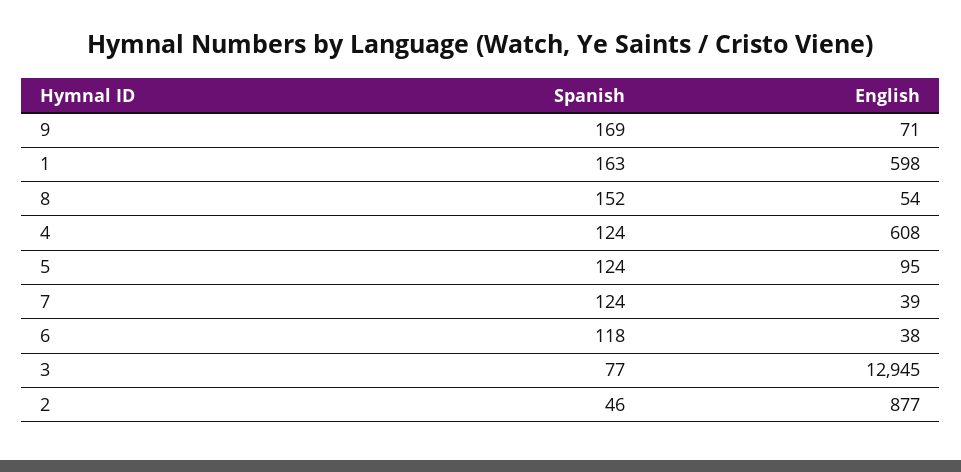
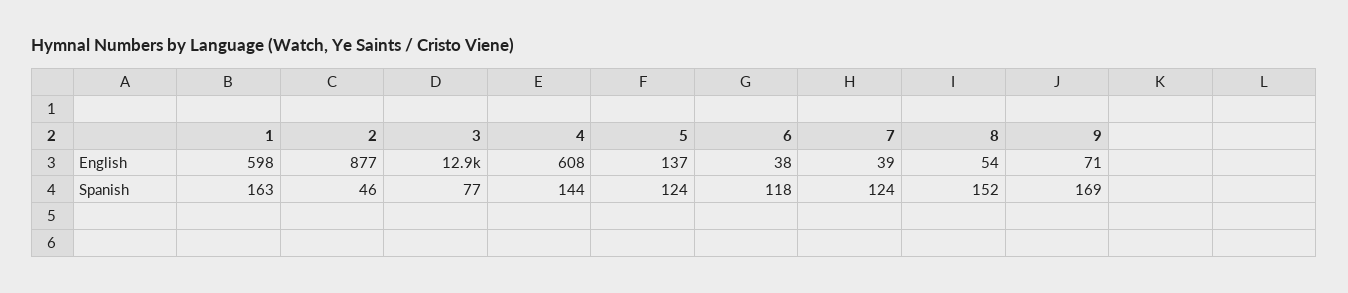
Spanish, 4: 124 -> 144
English, 5: 95 -> 137

